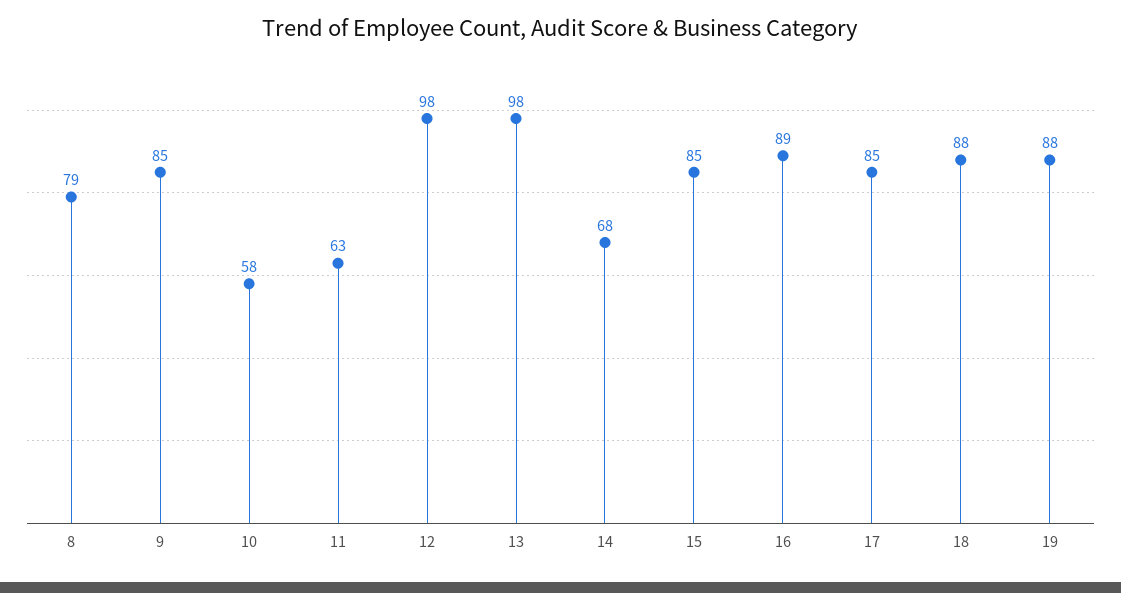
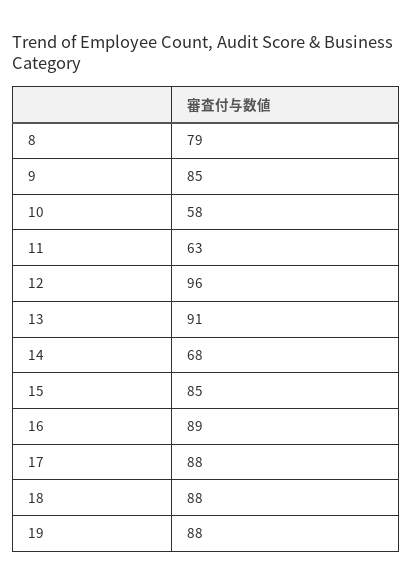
12: 98 -> 96
13: 98 -> 91
17: 85 -> 88

